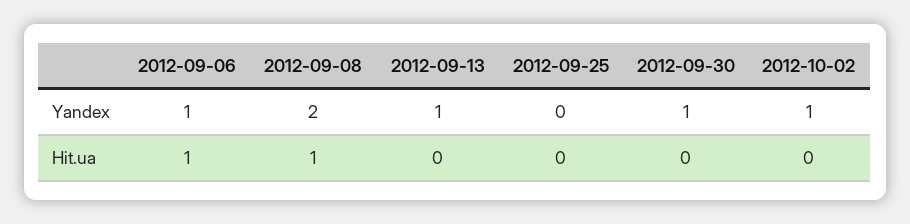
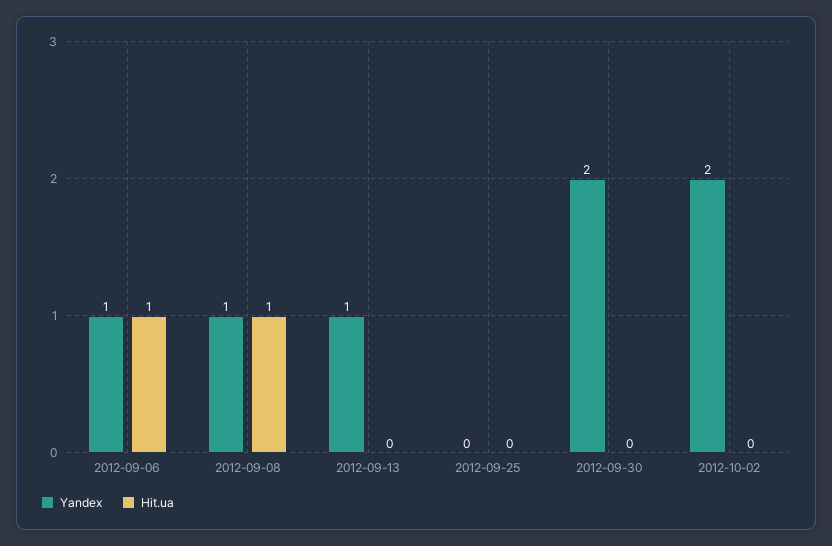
Yandex, 2012-09-08: 2 -> 1
Yandex, 2012-09-30: 1 -> 2
Yandex, 2012-10-02: 1 -> 2

